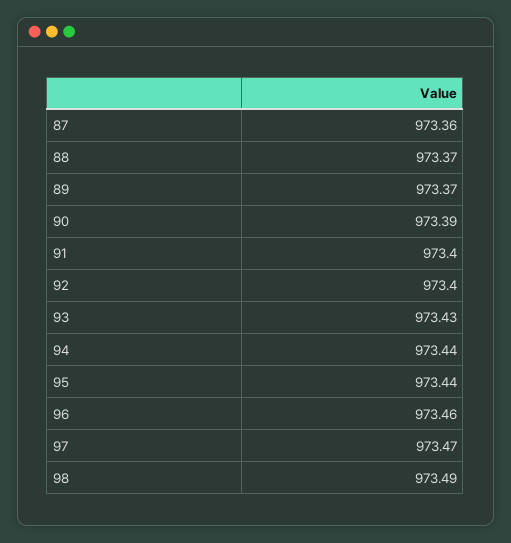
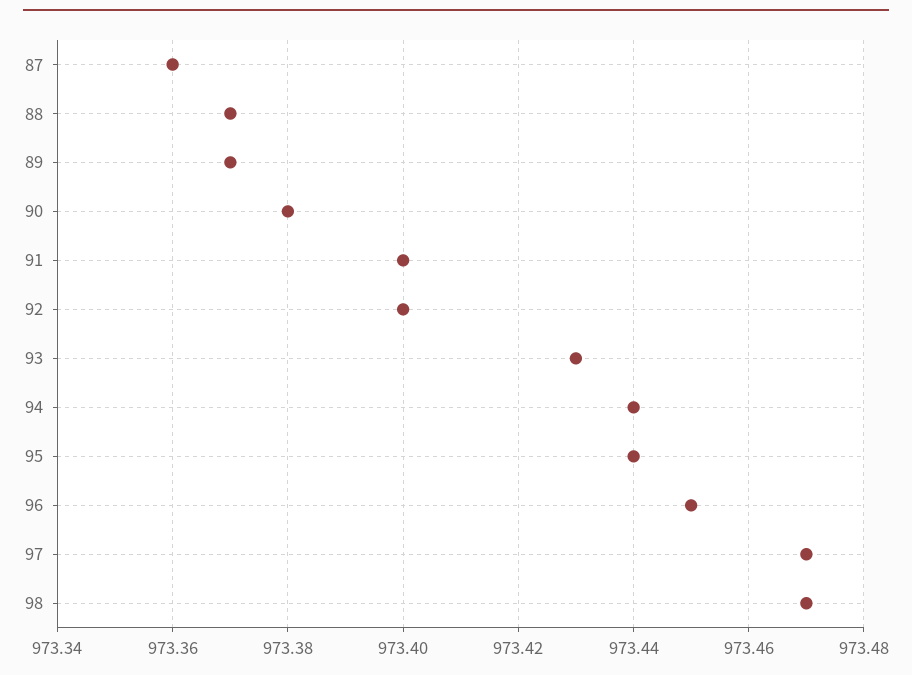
90: 973.39 -> 973.38
96: 973.46 -> 973.45
98: 973.49 -> 973.47

